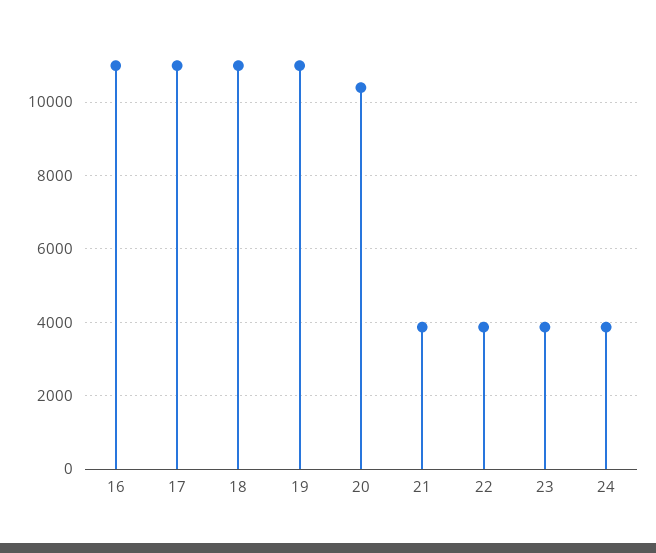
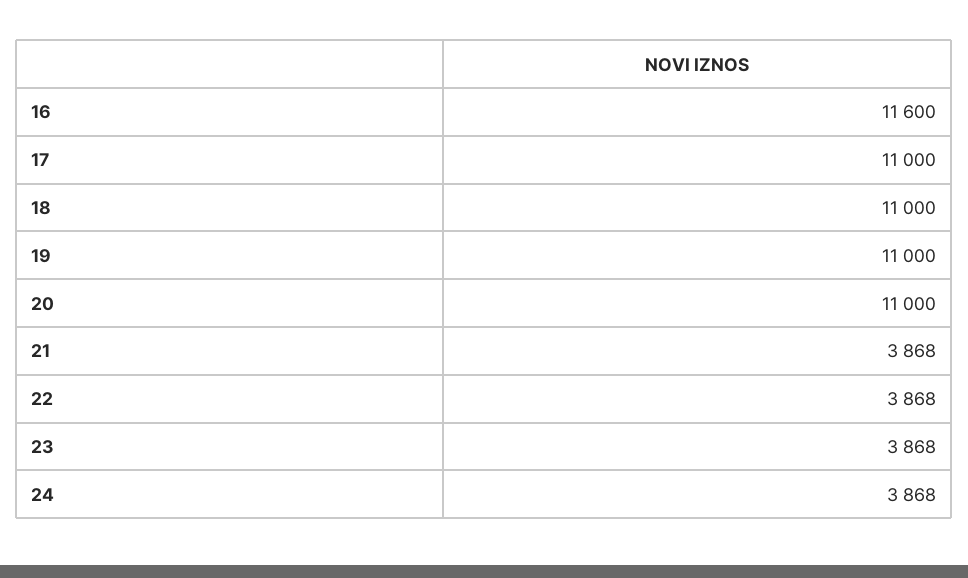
16: 11000 -> 11600
20: 10400 -> 11000

